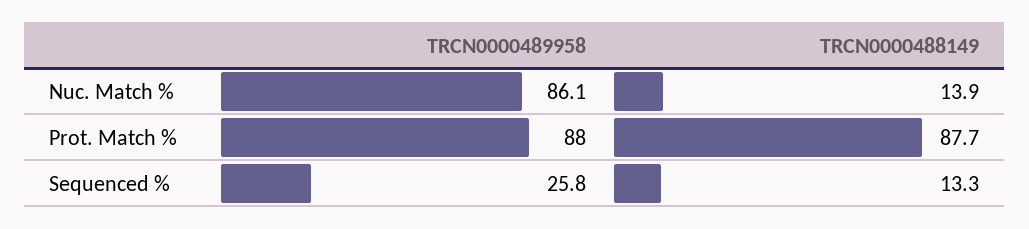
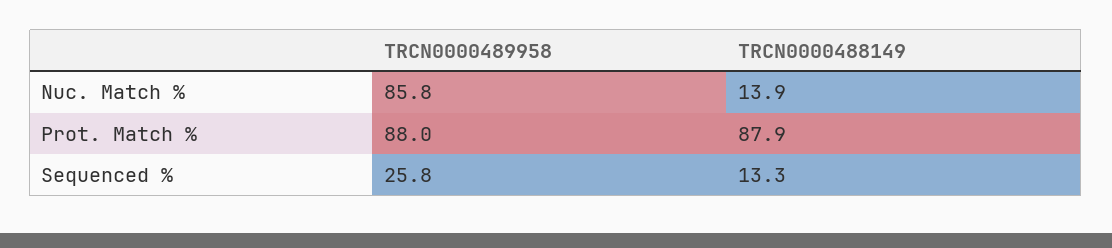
TRCN0000489958, Nuc. Match %: 86.1 -> 85.8
TRCN0000488149, Prot. Match %: 87.7 -> 87.9

